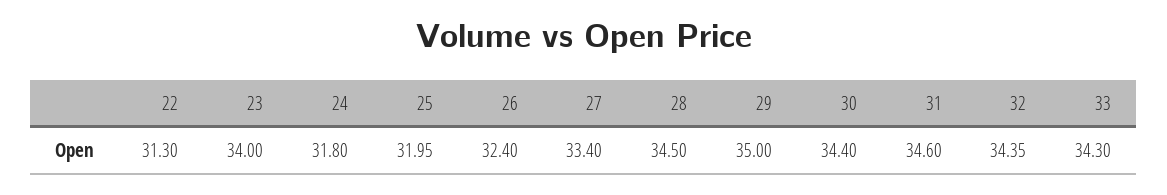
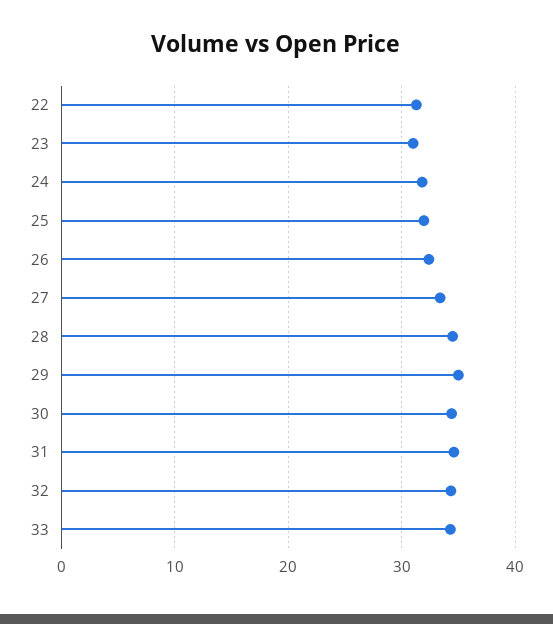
23: 34 -> 31

